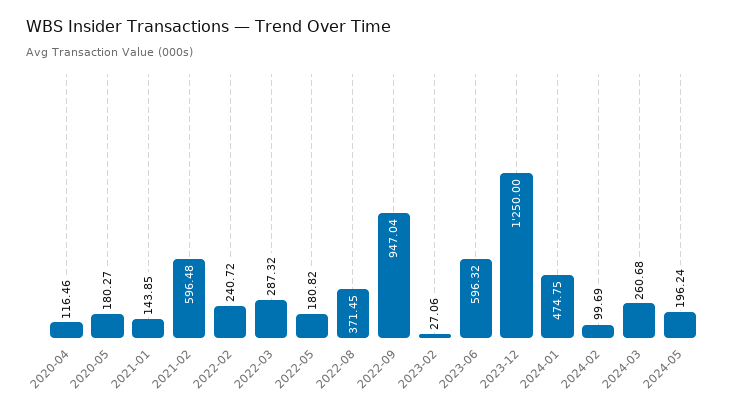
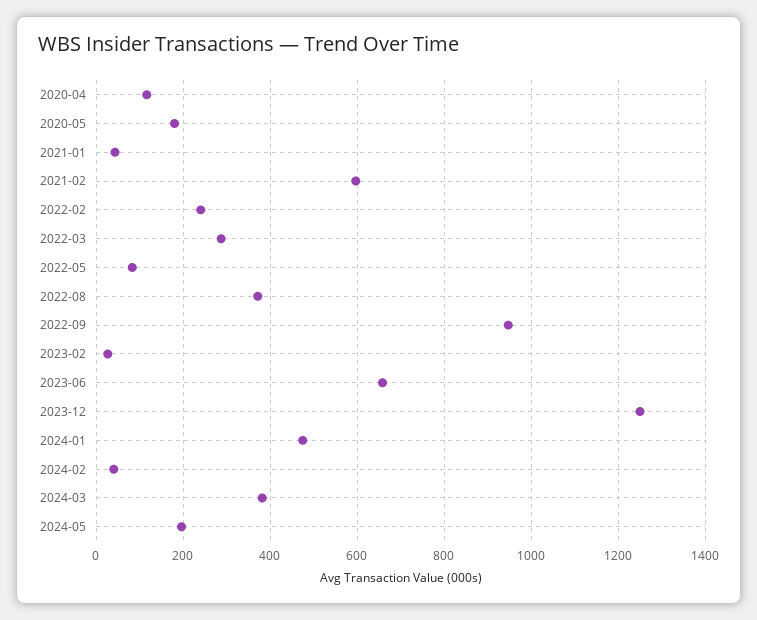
2021-01: 143.85 -> 40
2022-05: 180.82 -> 80
2023-06: 596.32 -> 660
2024-02: 99.69 -> 40
2024-03: 260.68 -> 380

